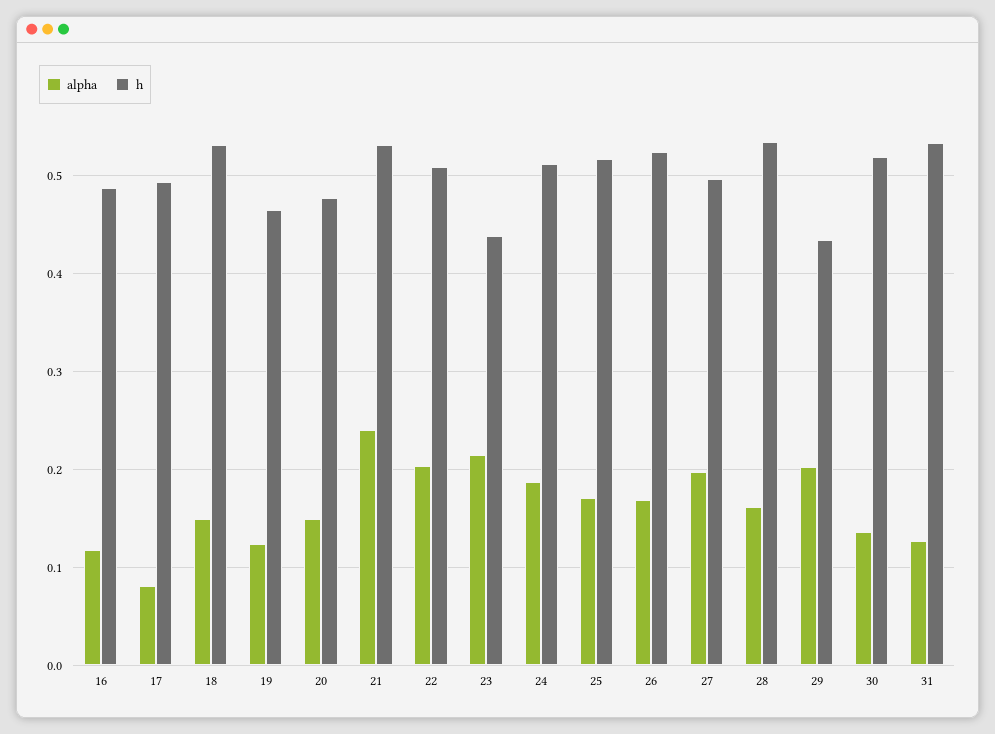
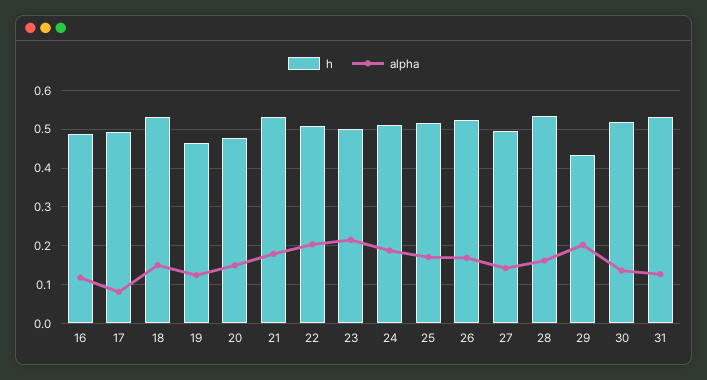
alpha, 21: 0.24 -> 0.18
h, 23: 0.44 -> 0.5
alpha, 27: 0.2 -> 0.14

